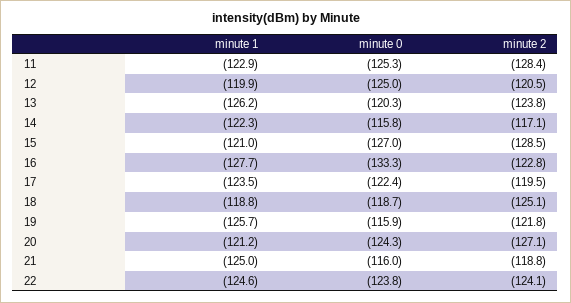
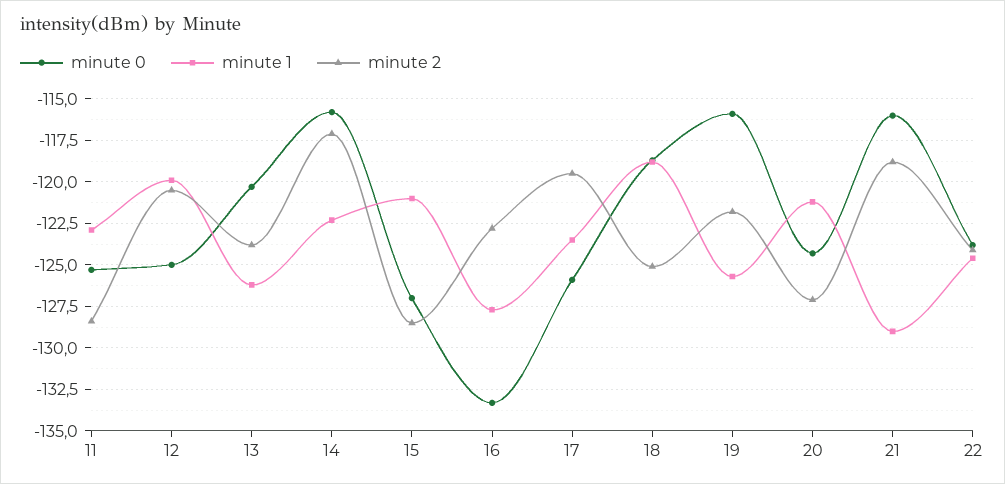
minute 0, 17: -122.4 -> -126
minute 1, 21: -125 -> -129

